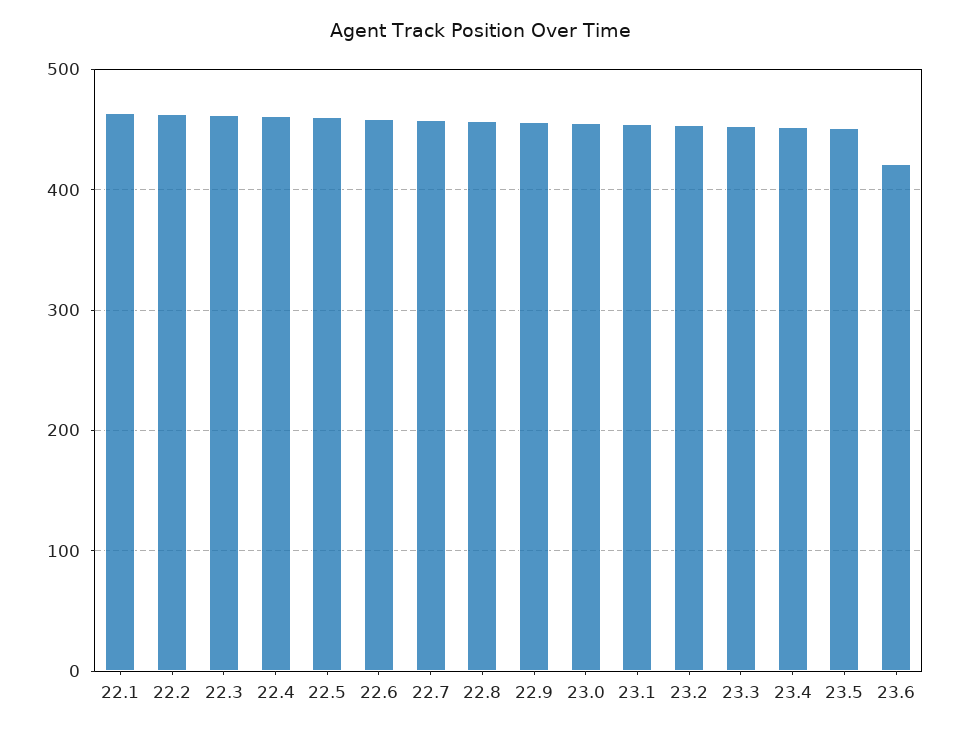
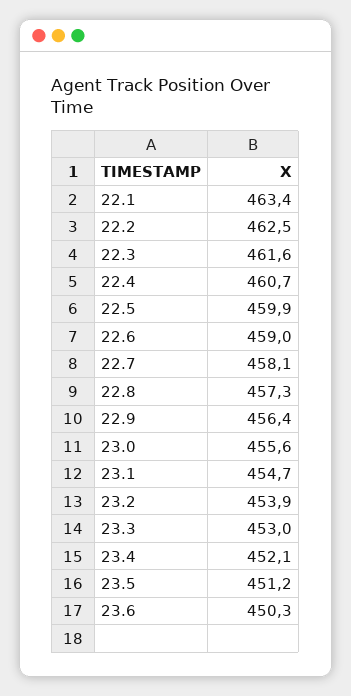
23.6: 420 -> 450.3

